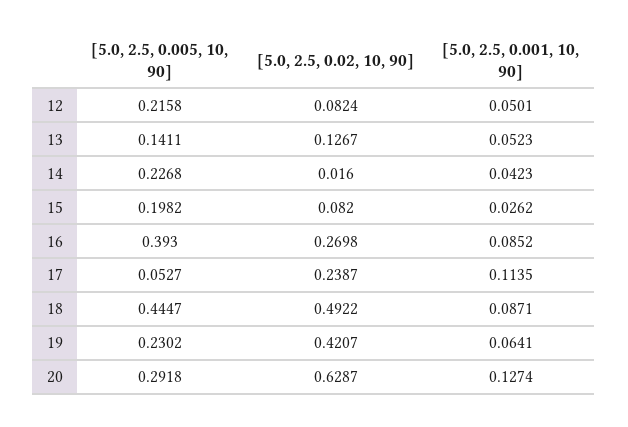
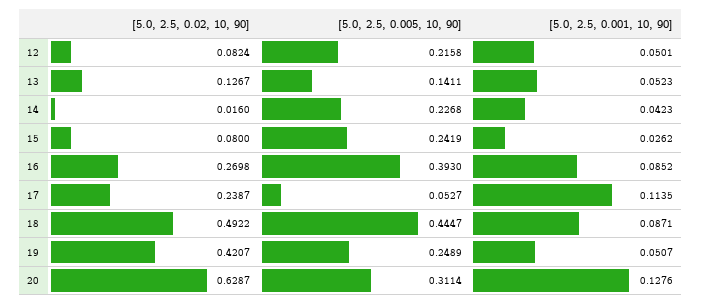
[5.0, 2.5, 0.005, 10, 90], 15: 0.1982 -> 0.2419
[5.0, 2.5, 0.02, 10, 90], 15: 0.082 -> 0.08
[5.0, 2.5, 0.005, 10, 90], 19: 0.2302 -> 0.2489
[5.0, 2.5, 0.001, 10, 90], 19: 0.0641 -> 0.0507
[5.0, 2.5, 0.005, 10, 90], 20: 0.2918 -> 0.3114
[5.0, 2.5, 0.001, 10, 90], 20: 0.1274 -> 0.1276

